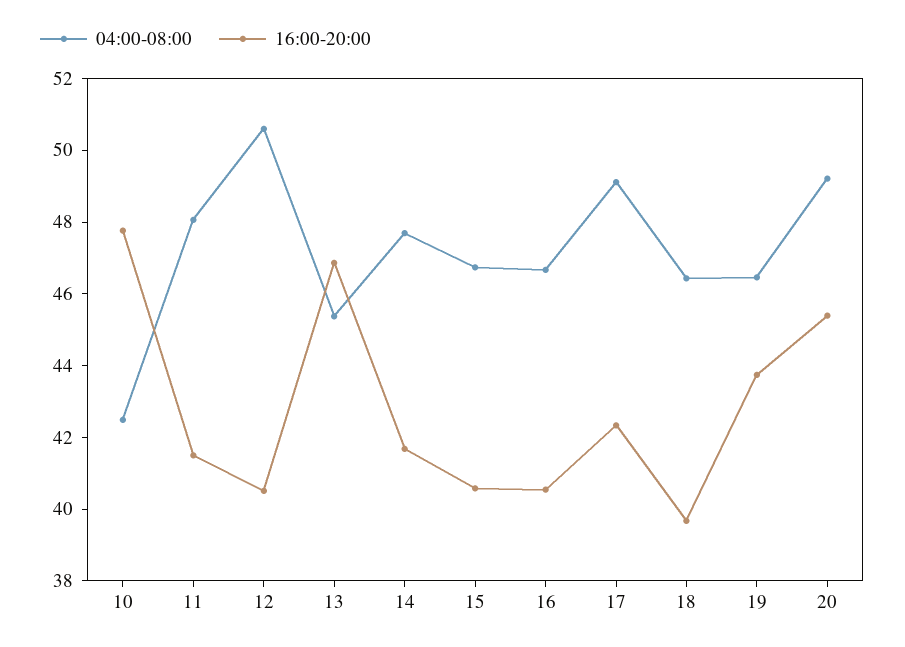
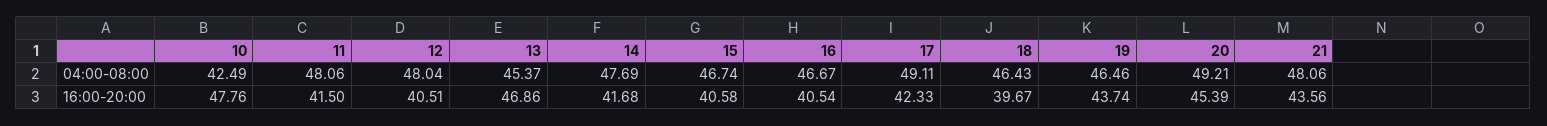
04:00-08:00, 12: 50.5 -> 48.04
04:00-08:00, 21: none -> 48.06
16:00-20:00, 21: none -> 43.56

